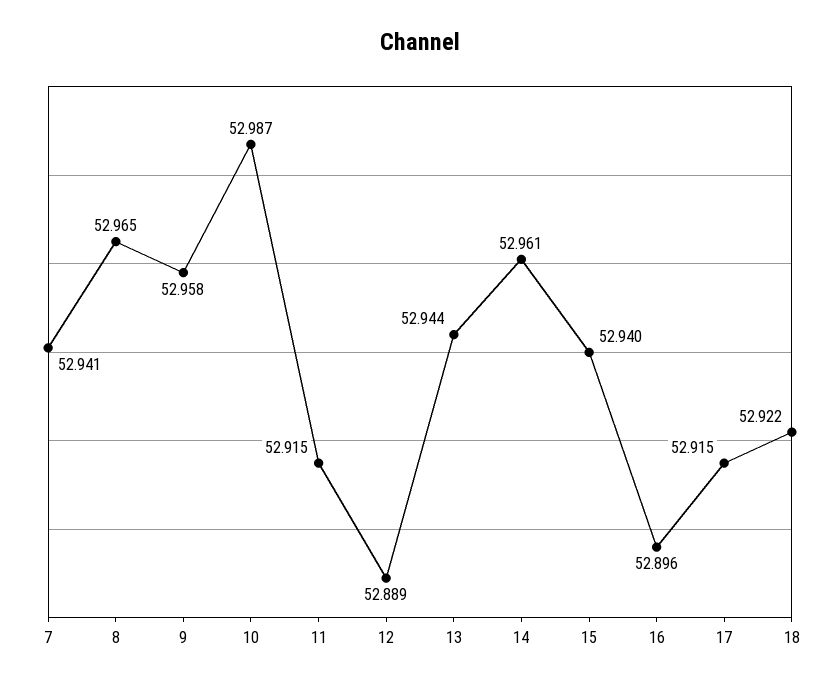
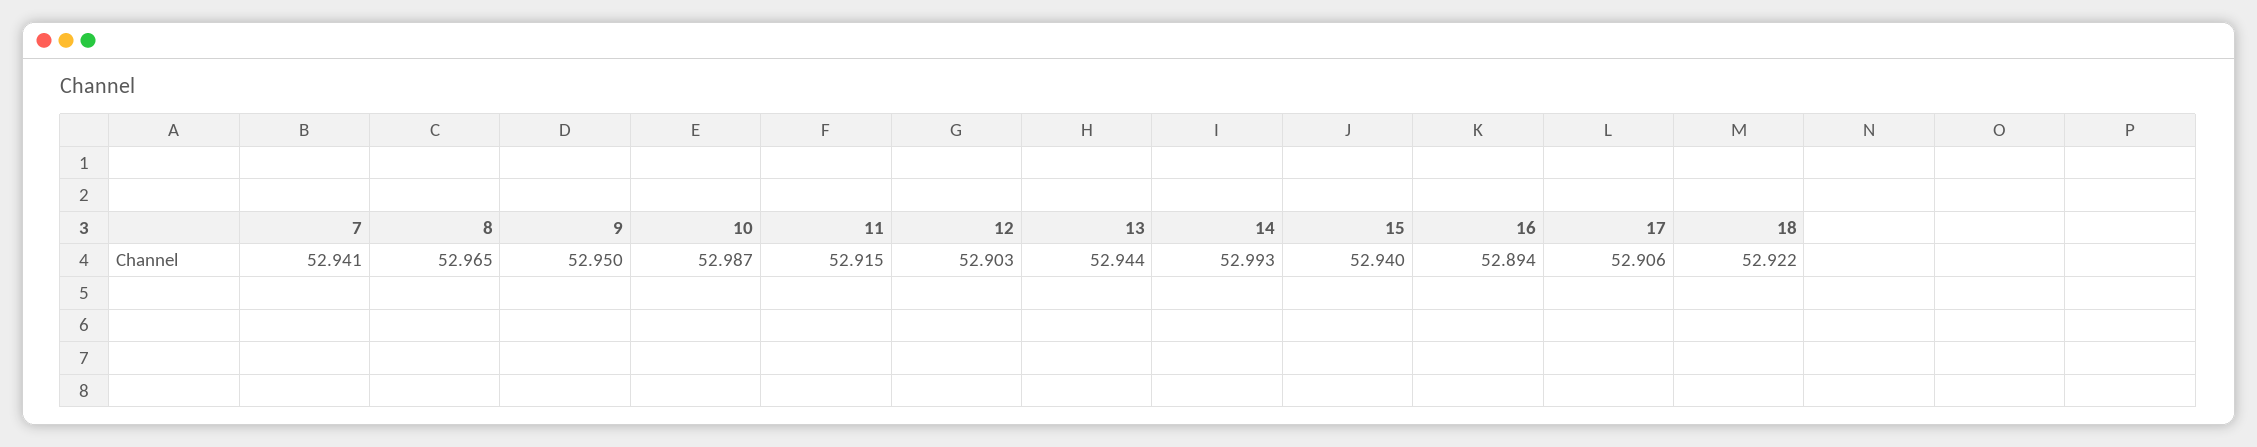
9: 52.958 -> 52.95
12: 52.889 -> 52.903
14: 52.961 -> 52.993
16: 52.896 -> 52.894
17: 52.915 -> 52.906

